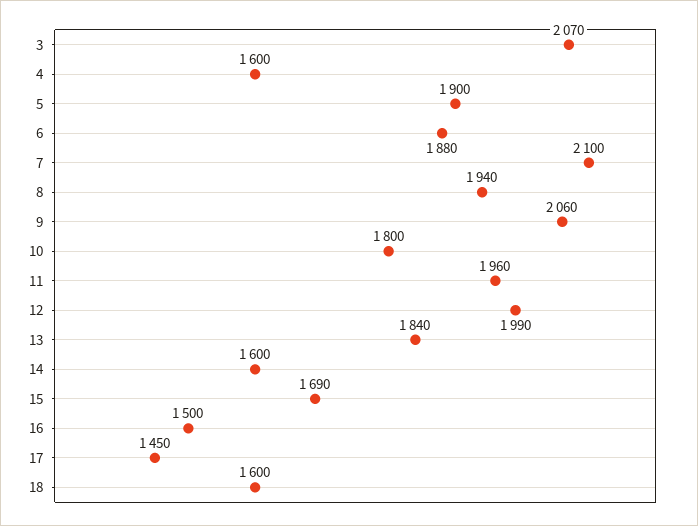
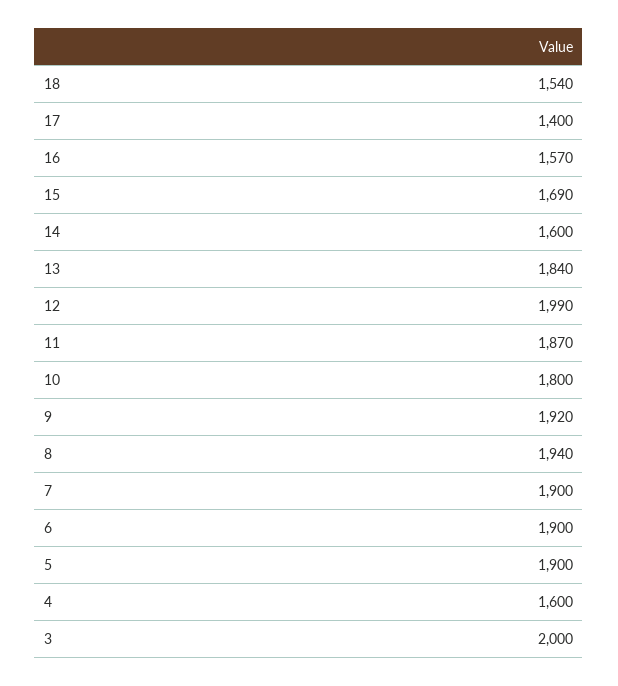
3: 2070 -> 2000
6: 1880 -> 1900
7: 2100 -> 1900
9: 2060 -> 1920
11: 1960 -> 1870
16: 1500 -> 1570
17: 1450 -> 1400
18: 1600 -> 1540

